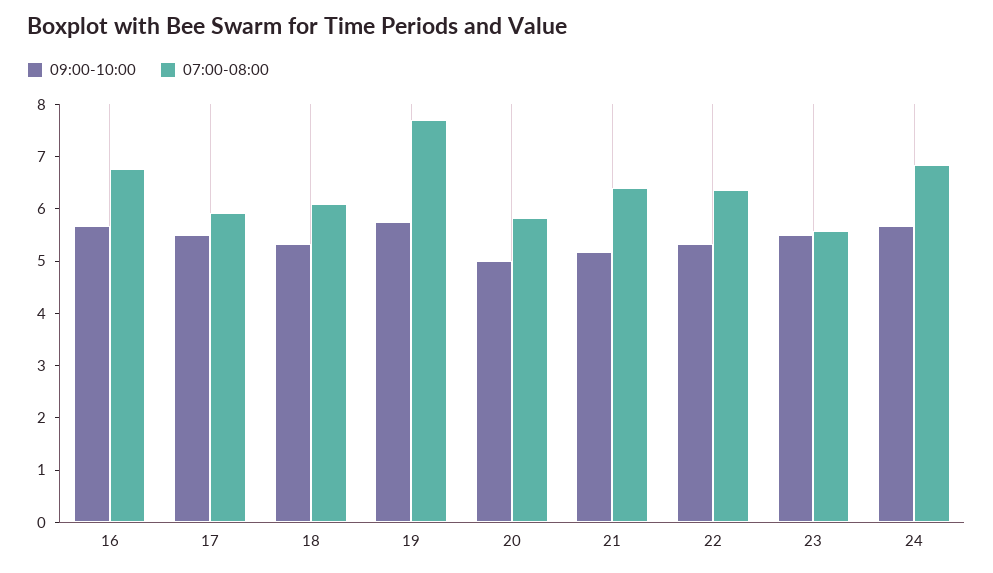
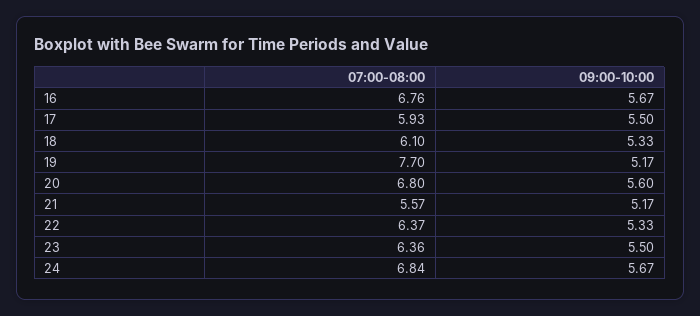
09:00-10:00, 19: 5.8 -> 5.17
09:00-10:00, 20: 5 -> 5.6
07:00-08:00, 20: 5.8 -> 6.8
07:00-08:00, 21: 6.4 -> 5.57
07:00-08:00, 23: 5.6 -> 6.36

